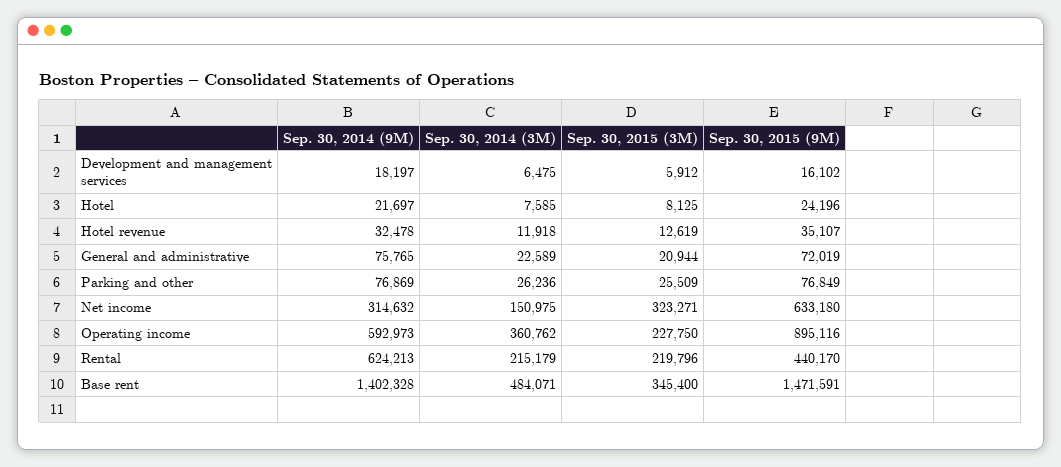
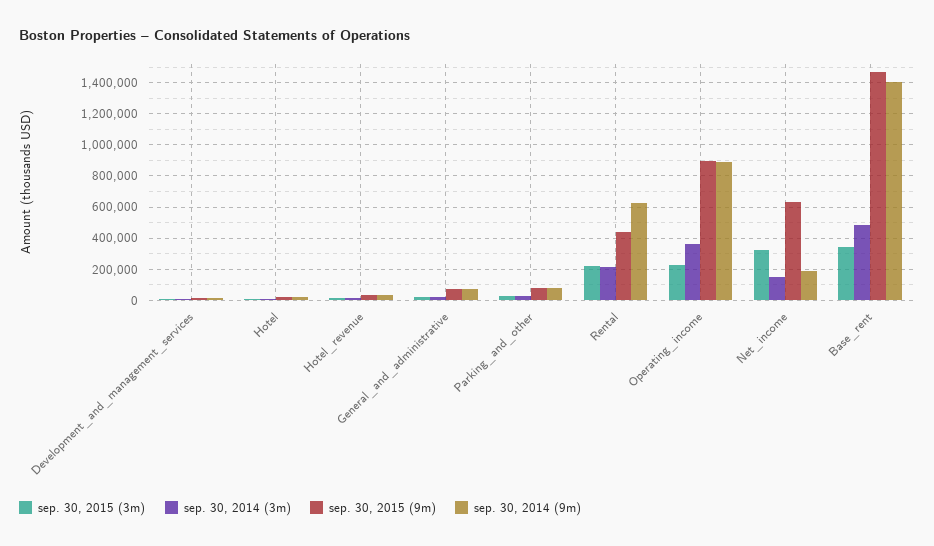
Sep. 30, 2014 (9M), Net income: 314632 -> 200000
Sep. 30, 2014 (9M), Operating income: 592973 -> 900000

